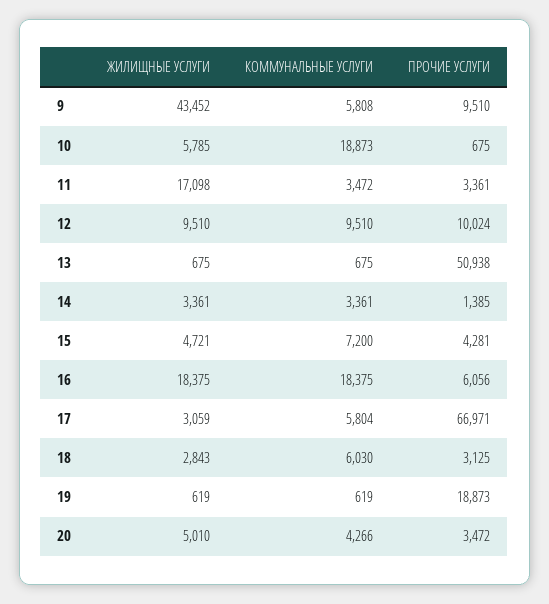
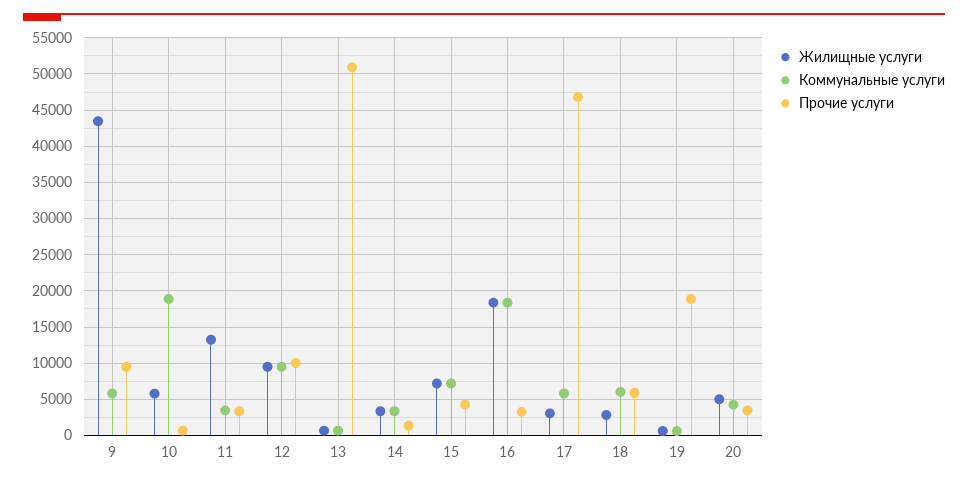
ЖИЛИЩНЫЕ УСЛУГИ, 11: 17098 -> 13000
ЖИЛИЩНЫЕ УСЛУГИ, 15: 4721 -> 7000
ПРОЧИЕ УСЛУГИ, 16: 6056 -> 3000
ПРОЧИЕ УСЛУГИ, 17: 66971 -> 47000
ПРОЧИЕ УСЛУГИ, 18: 3125 -> 6000

